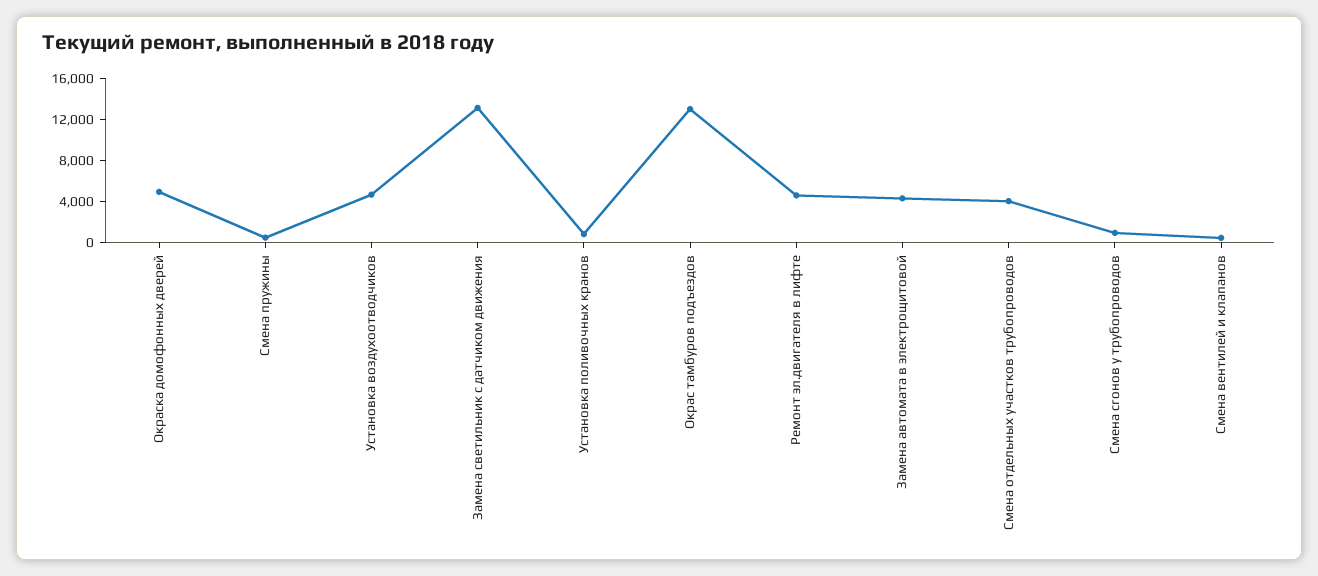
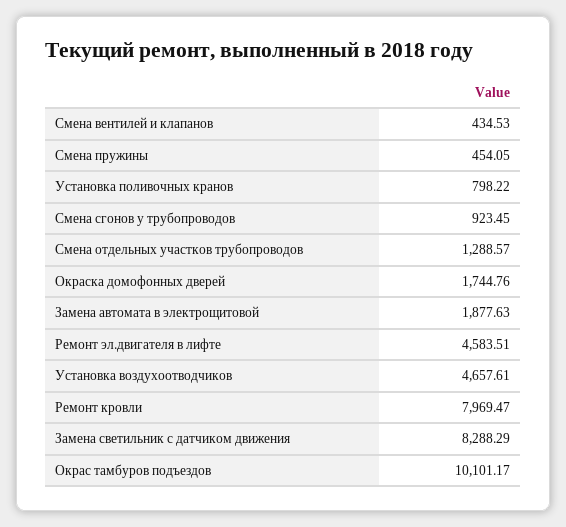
Окраска домофонных дверей: 5000 -> 1744.76
Замена светильник с датчиком движения: 13000 -> 8288.29
Окрас тамбуров подъездов: 13000 -> 10101.17
Замена автомата в электрощитовой: 4000 -> 1877.63
Смена отдельных участков трубопроводов: 4000 -> 1288.57
Ремонт кровли: none -> 7969.47

